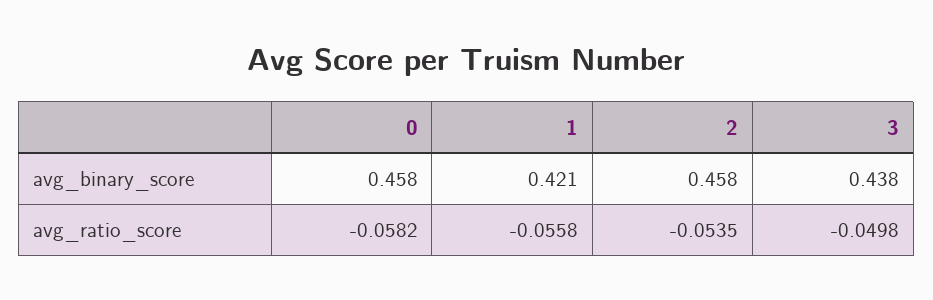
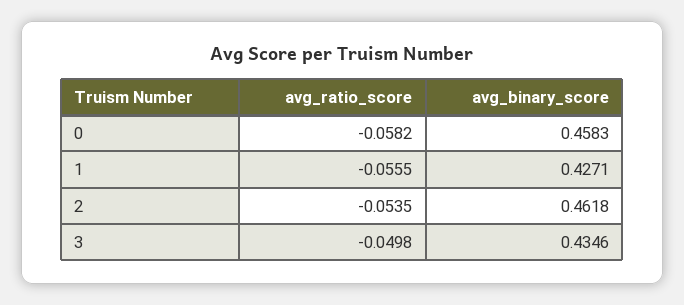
1, avg_binary_score: 0.421 -> 0.4271
2, avg_binary_score: 0.458 -> 0.4618
3, avg_binary_score: 0.438 -> 0.4346
1, avg_ratio_score: -0.0558 -> -0.0555

